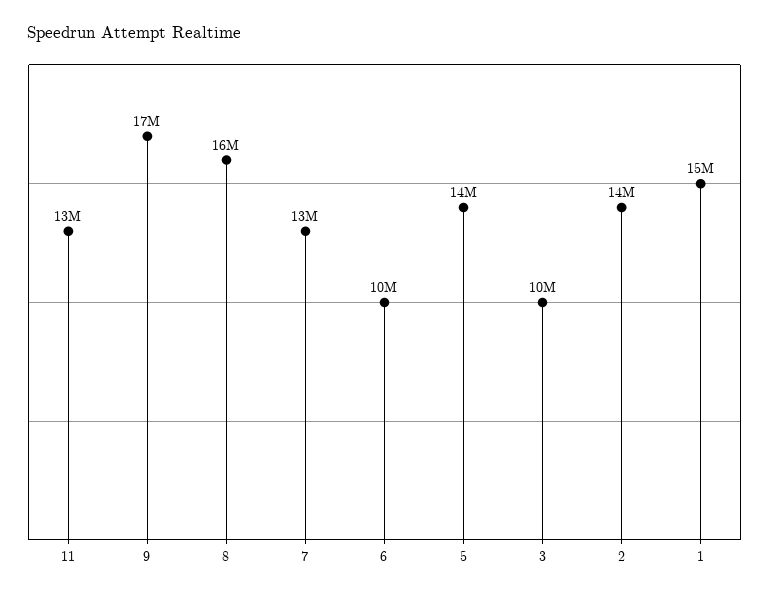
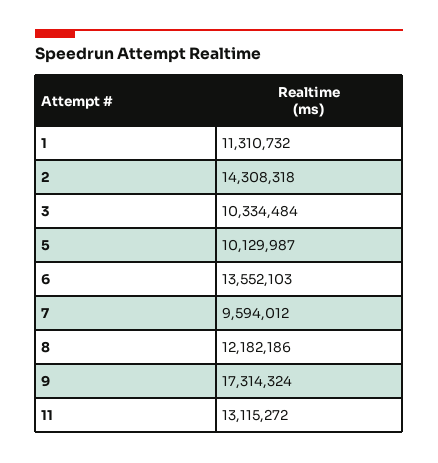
8: 16000000 -> 12182186
7: 13000000 -> 9594012
6: 10000000 -> 13552103
5: 14000000 -> 10129987
1: 15000000 -> 11310732

